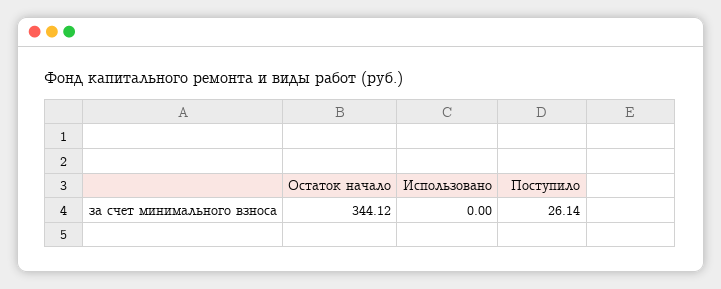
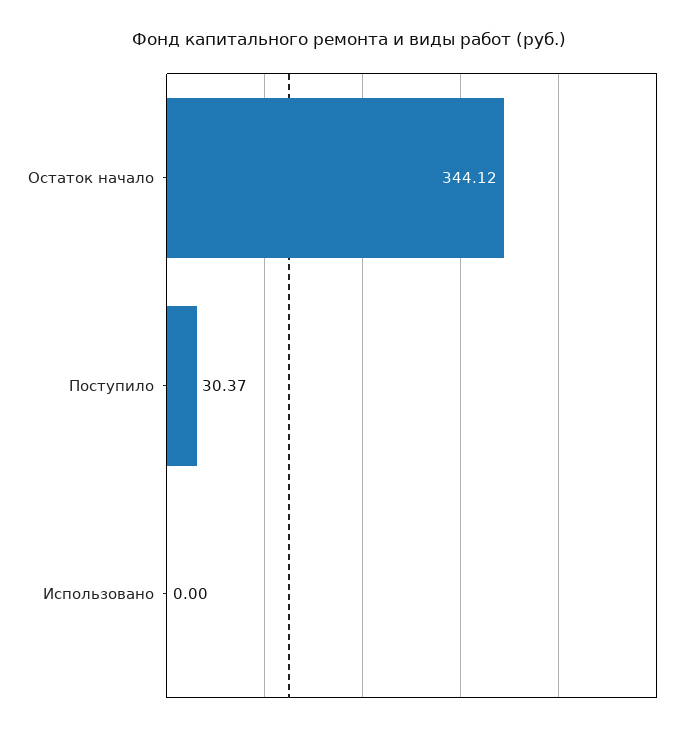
Поступило: 26.14 -> 30.37

